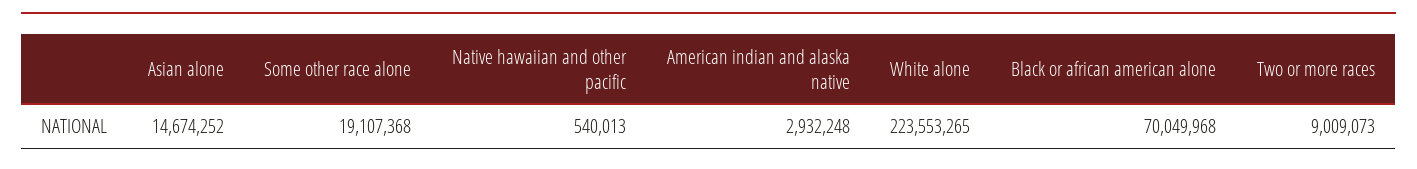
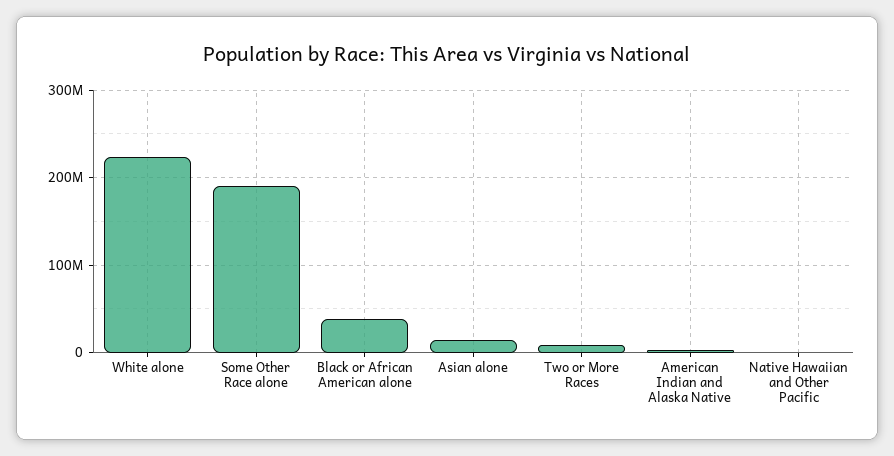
Some other race alone: 19107368 -> 190000000
Black or african american alone: 70049968 -> 40000000

